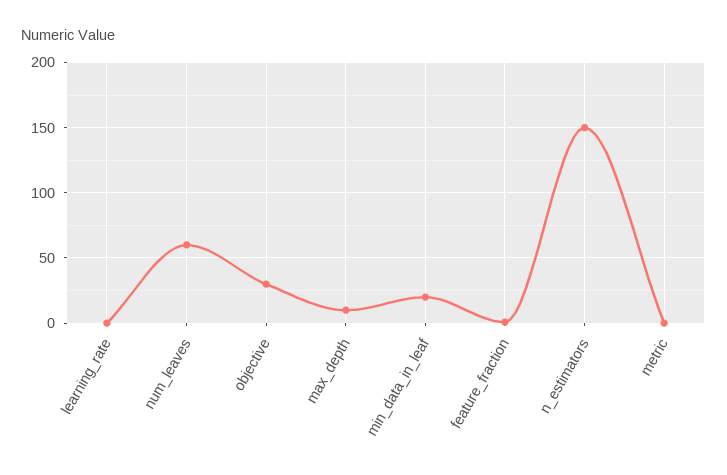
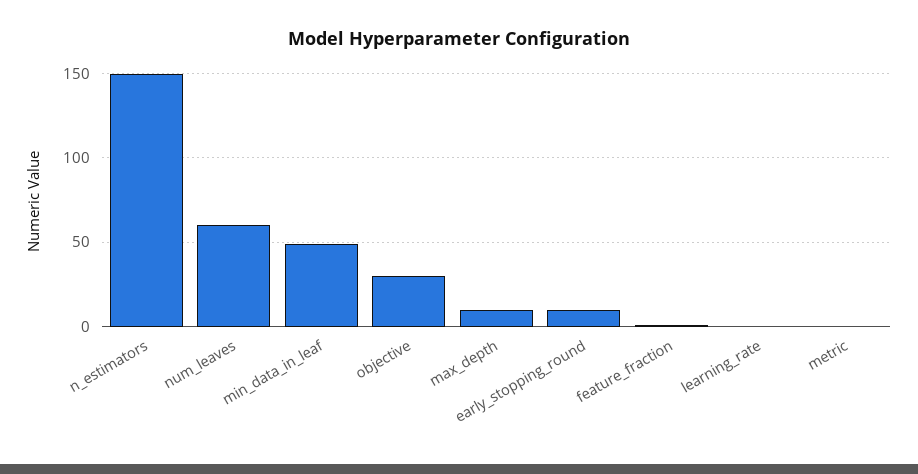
min_data_in_leaf: 20 -> 50
early_stopping_round: none -> 10

